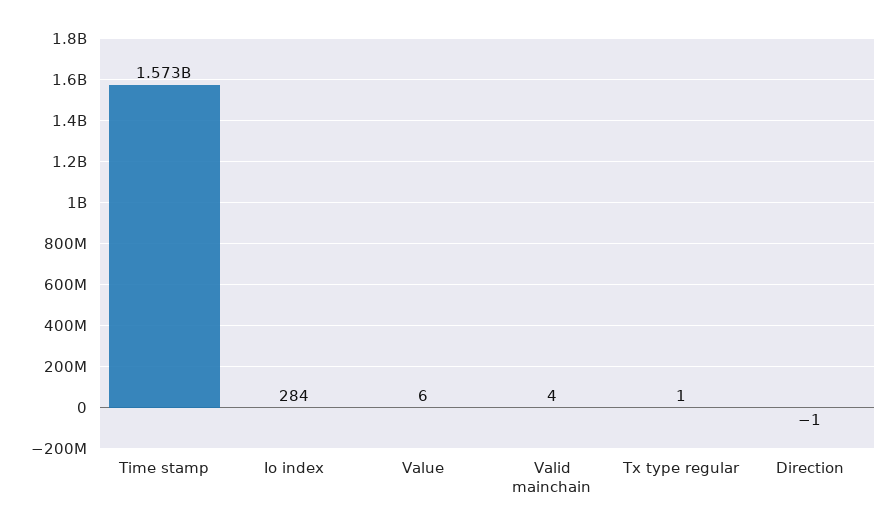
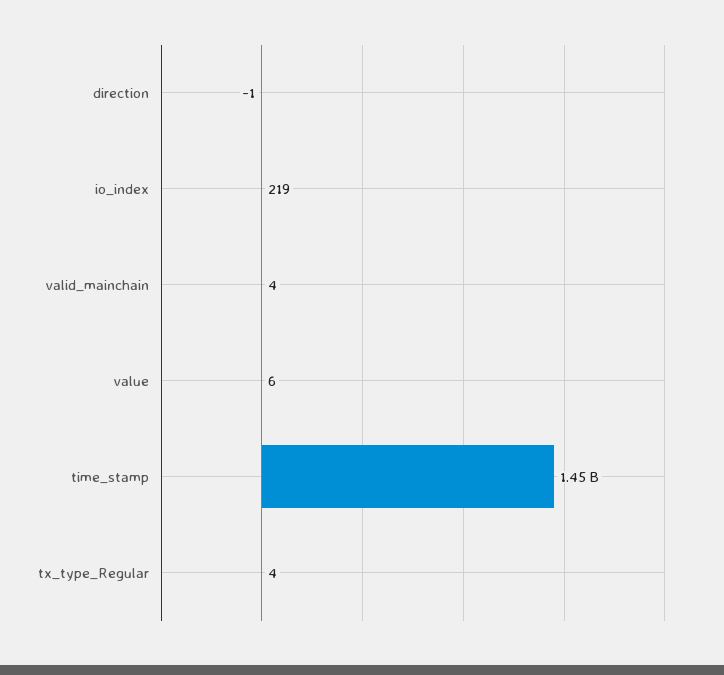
Time stamp: 1573000000 -> 1450000000
Io index: 284 -> 219
Tx type regular: 1 -> 4

